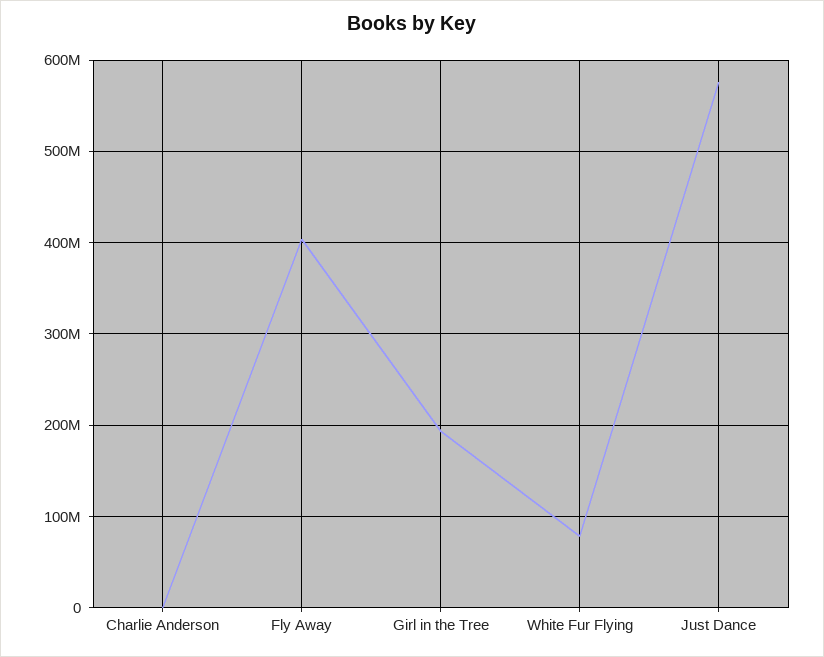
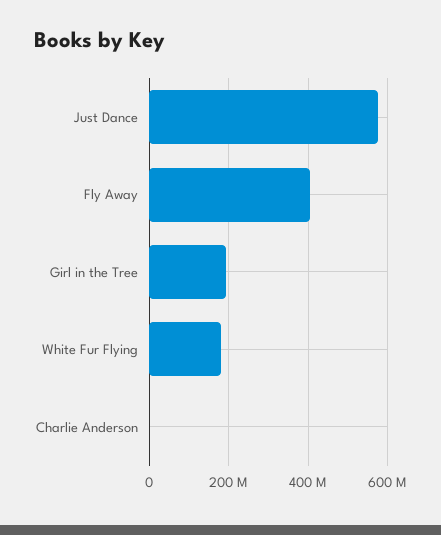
White Fur Flying: 80000000 -> 180000000

